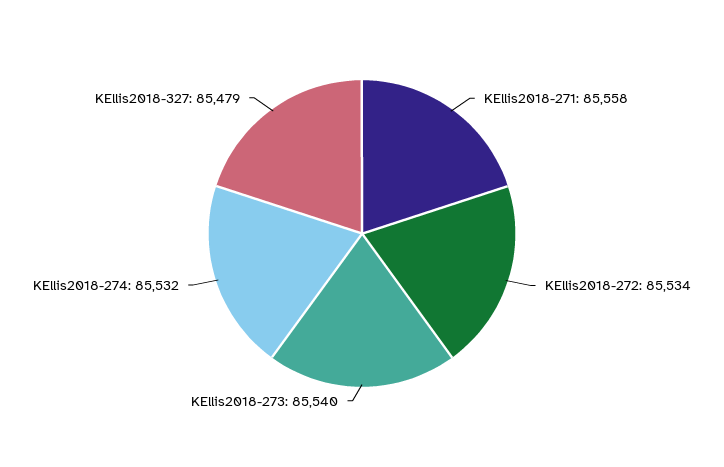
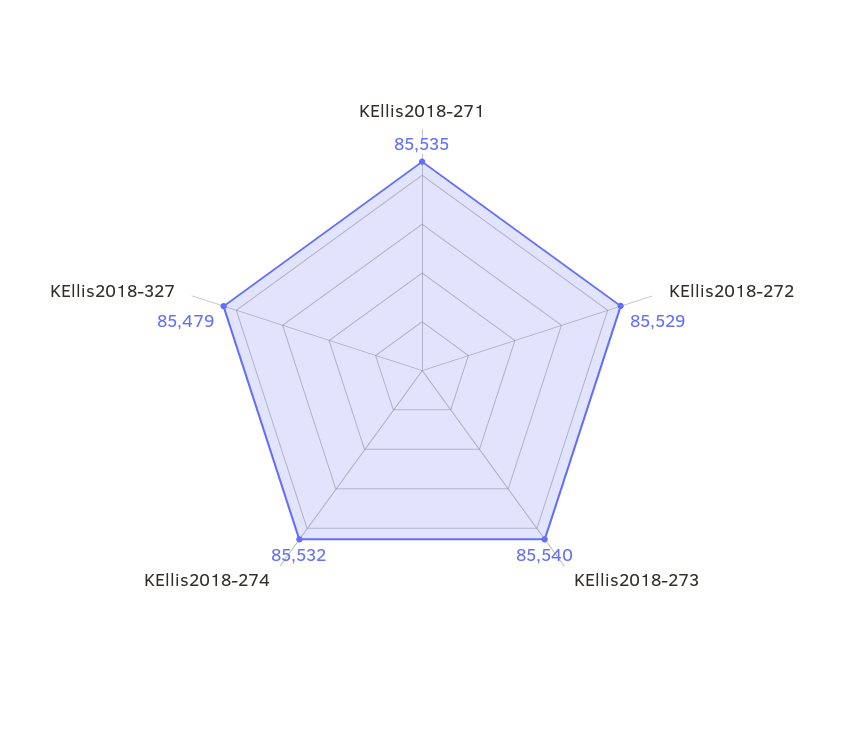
KEllis2018-271: 85558 -> 85535
KEllis2018-272: 85534 -> 85529

